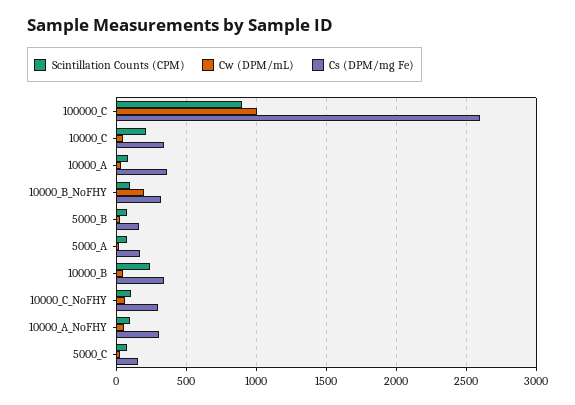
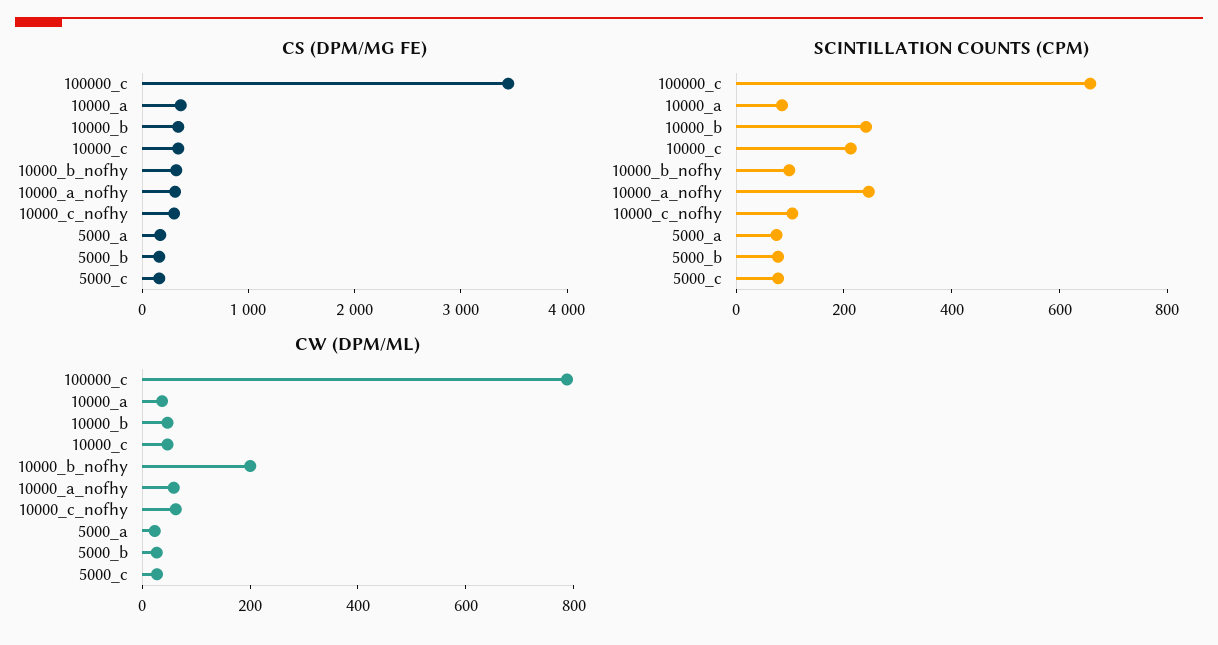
Scintillation Counts (CPM), 100000_C: 900 -> 650
Cw (DPM/mL), 100000_C: 1000 -> 800
Cs (DPM/mg Fe), 100000_C: 2600 -> 3400
Scintillation Counts (CPM), 10000_A_NoFHY: 100 -> 250

